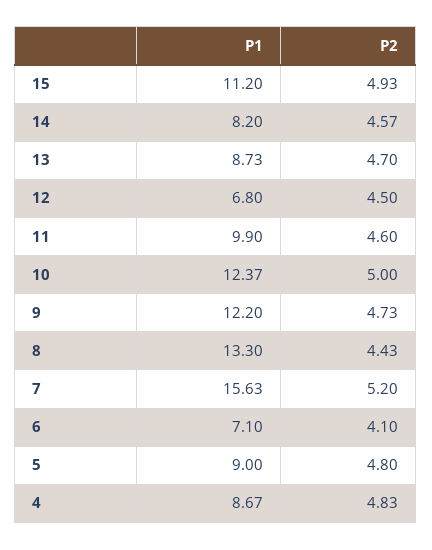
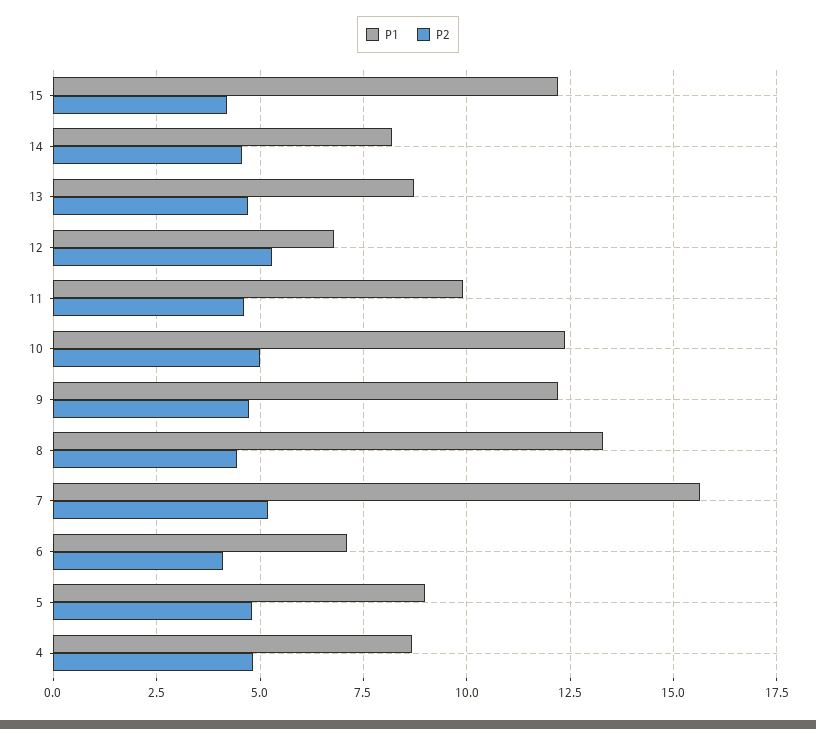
P1, 15: 11.2 -> 12.25
P2, 15: 4.93 -> 4.25
P2, 12: 4.5 -> 5.25

